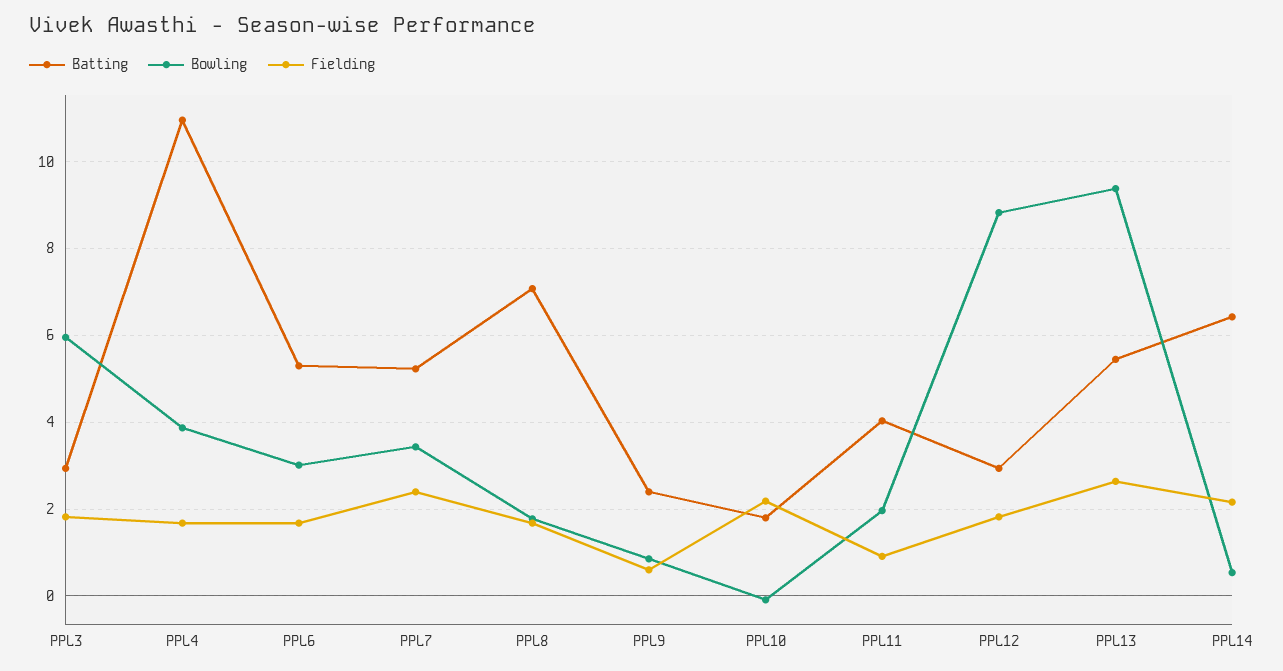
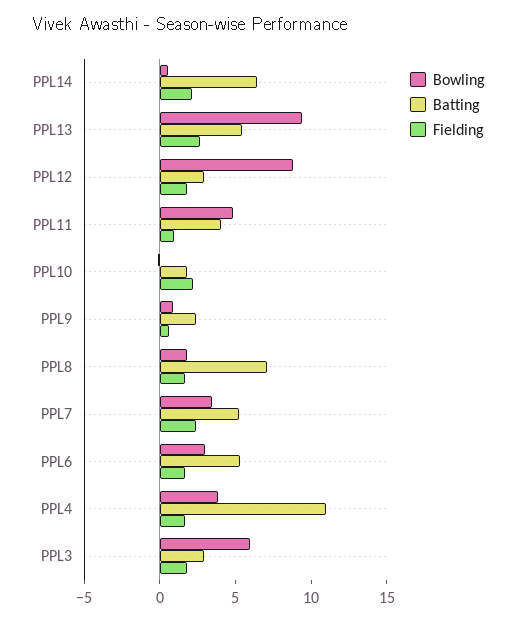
Bowling, PPL11: 2 -> 5

